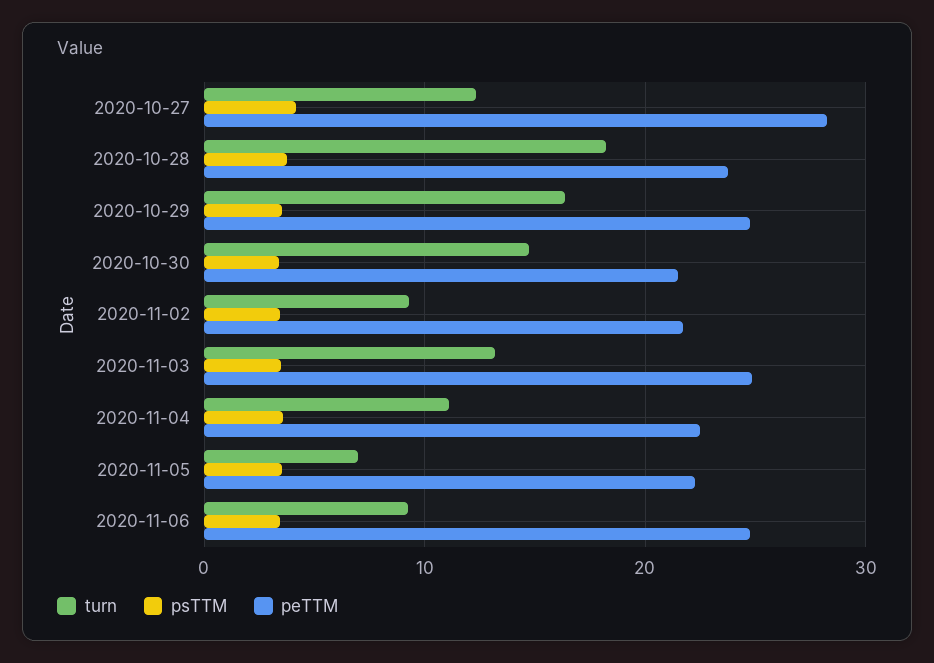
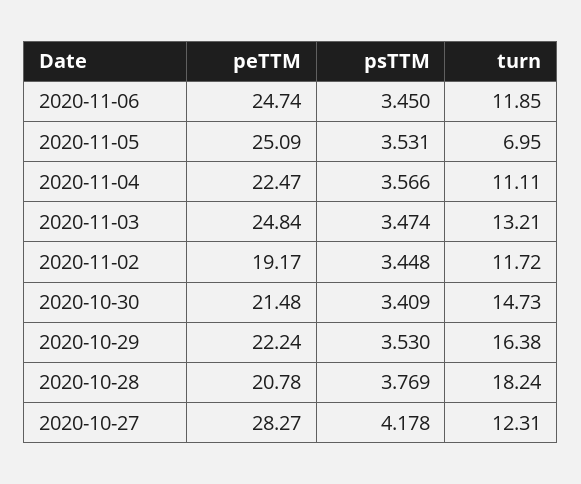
peTTM, 2020-10-28: 24 -> 20.78
peTTM, 2020-10-29: 25 -> 22.24
turn, 2020-11-02: 9 -> 11.72
peTTM, 2020-11-02: 22 -> 19.17
peTTM, 2020-11-05: 22 -> 25.09
turn, 2020-11-06: 9 -> 11.85

